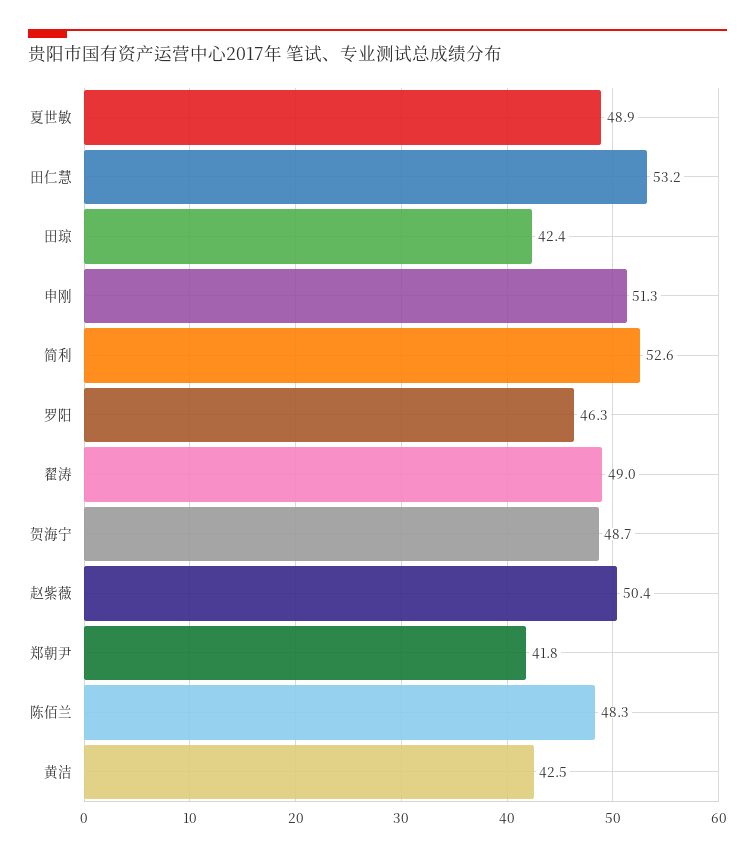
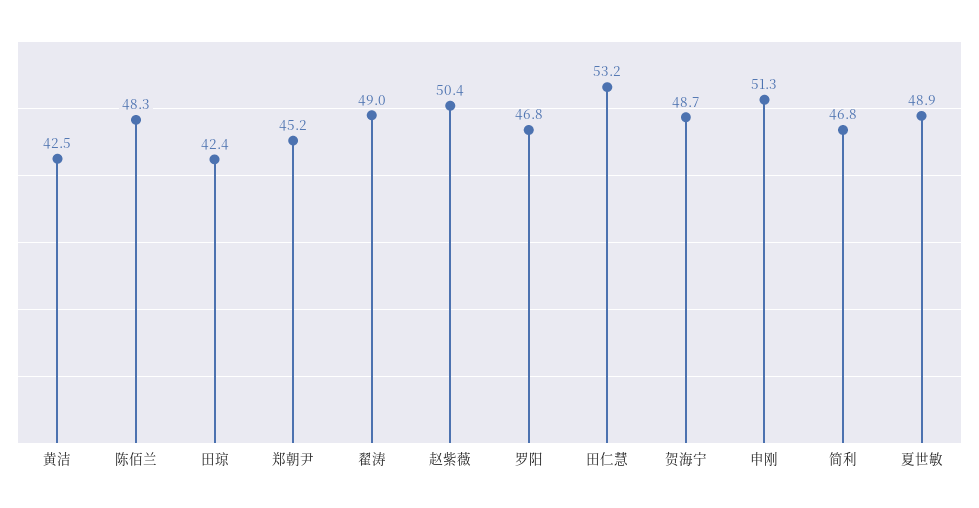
简利: 52.6 -> 46.8
罗阳: 46.3 -> 46.8
郑朝尹: 41.8 -> 45.2

